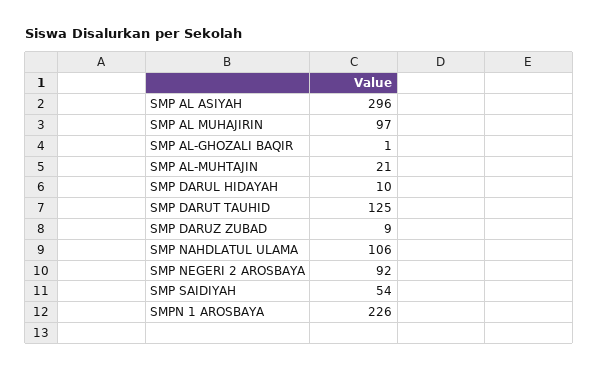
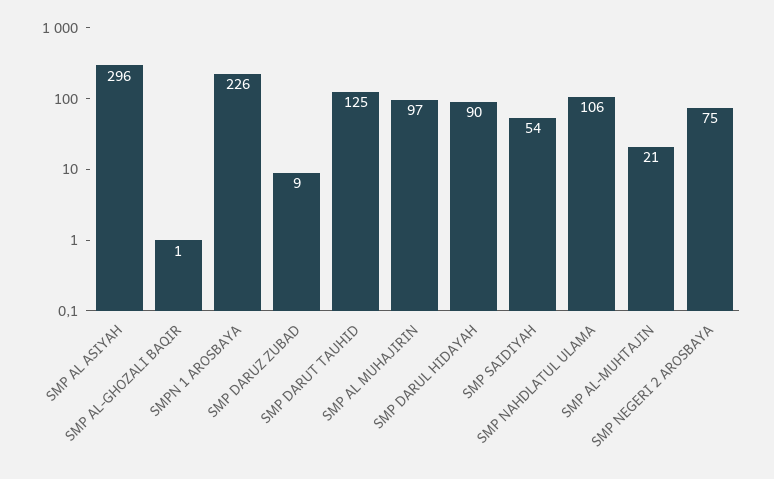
SMP DARUL HIDAYAH: 10 -> 90
SMP NEGERI 2 AROSBAYA: 92 -> 75

